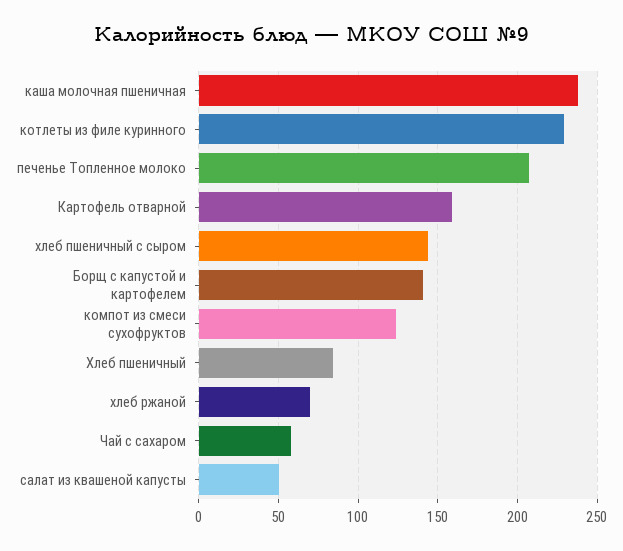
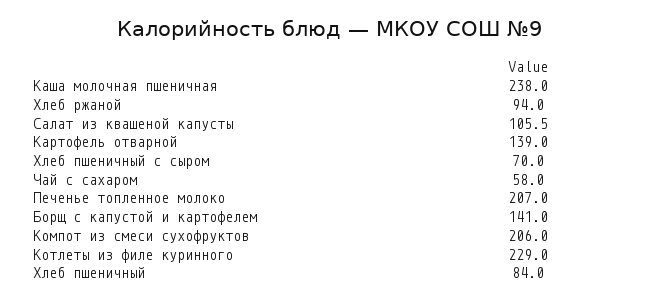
Картофель отварной: 160 -> 139
хлеб пшеничный с сыром: 145 -> 70
компот из смеси сухофруктов: 125 -> 206
хлеб ржаной: 70 -> 94
салат из квашеной капусты: 50 -> 105.5

